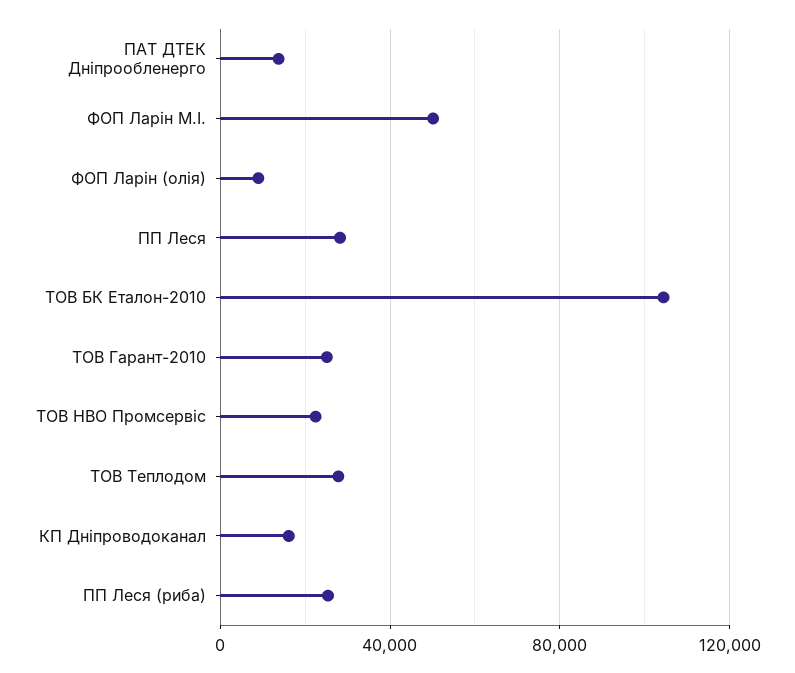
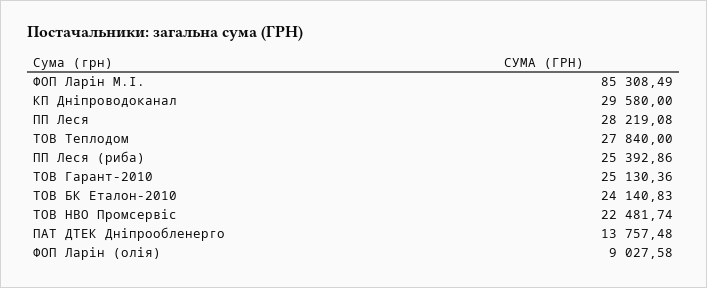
ФОП Ларін М.І.: 50000 -> 85308.49
ТОВ БК Еталон-2010: 105000 -> 24140.83
КП Дніпроводоканал: 15000 -> 29580

